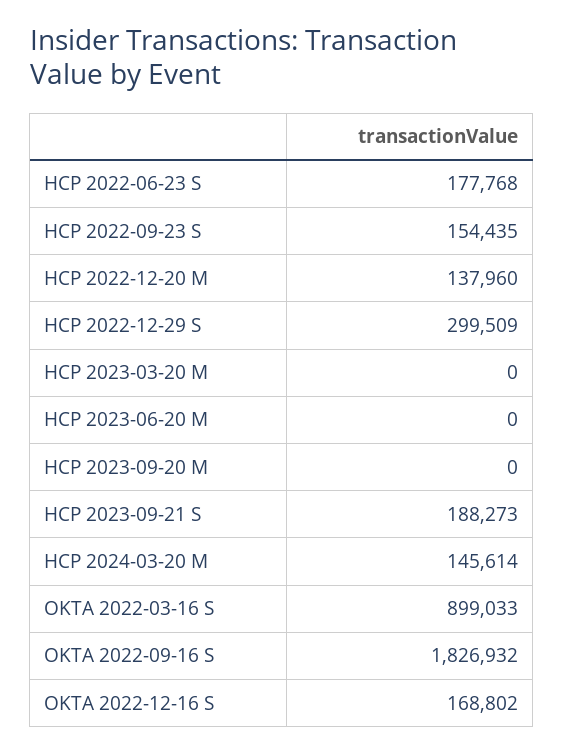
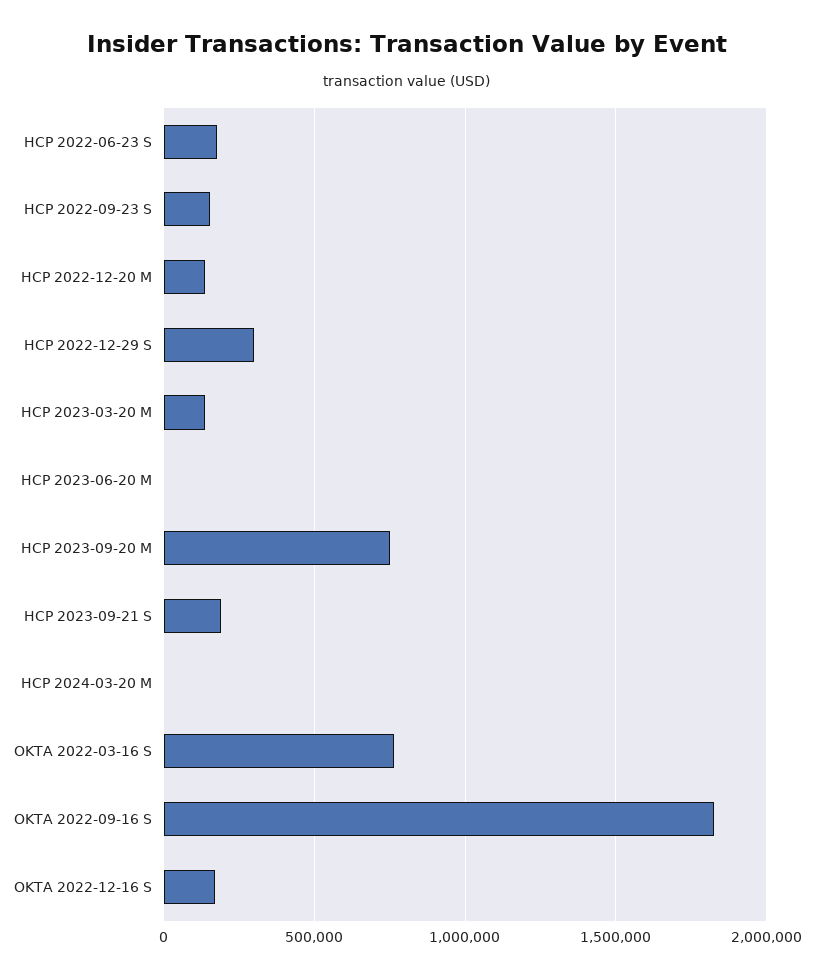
HCP 2023-03-20 M: 0 -> 150000
HCP 2023-09-20 M: 0 -> 750000
HCP 2024-03-20 M: 145614 -> 0
OKTA 2022-03-16 S: 899033 -> 750000

